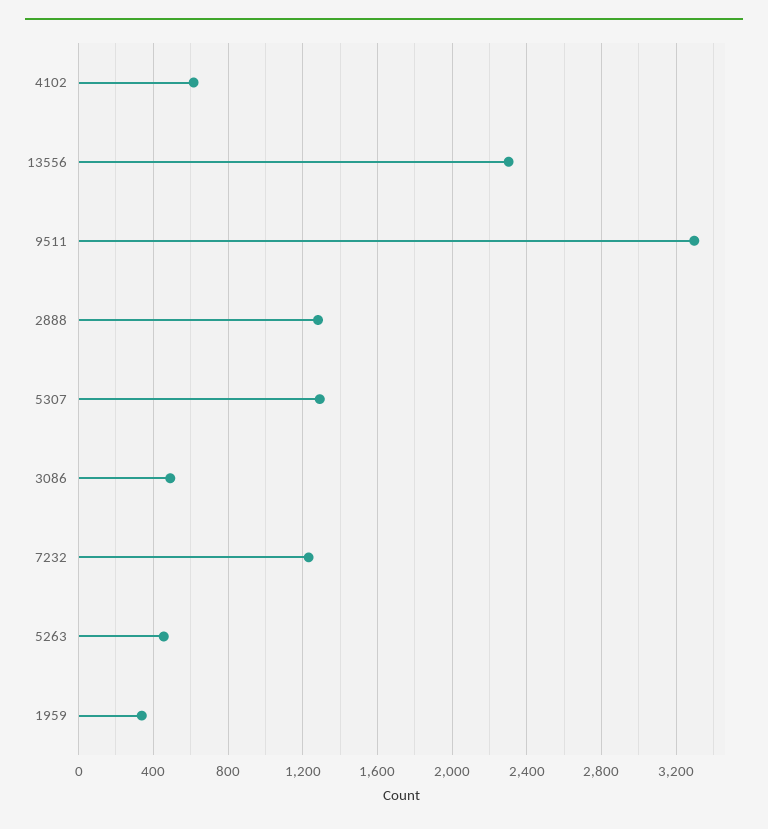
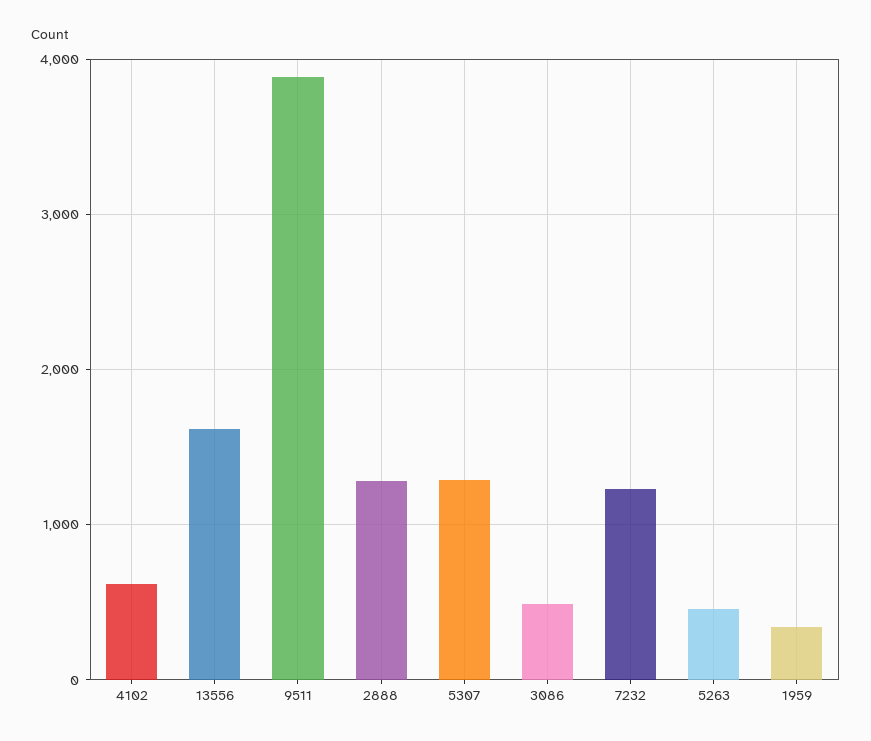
13556: 2300 -> 1600
9511: 3300 -> 3900

